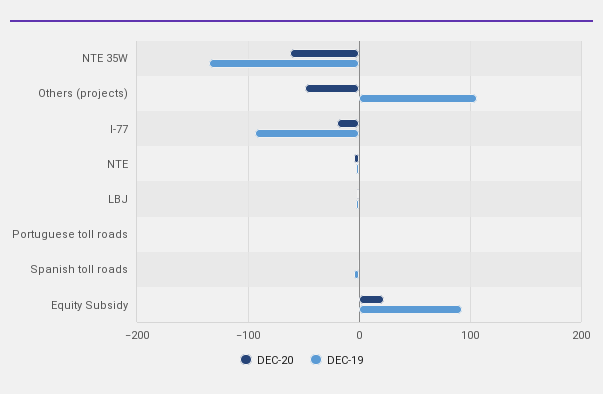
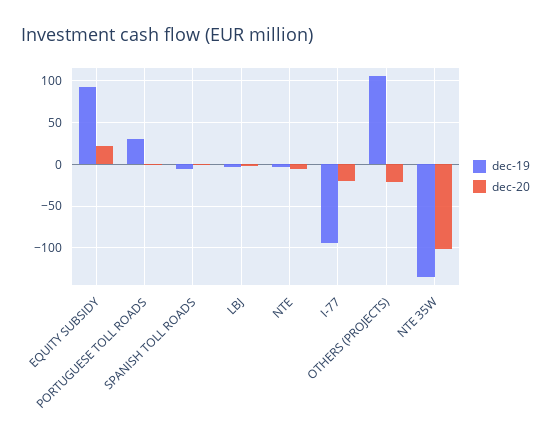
DEC-20, NTE 35W: -60 -> -100
DEC-20, Others (projects): -50 -> -20
DEC-19, Portuguese toll roads: 0 -> 30

